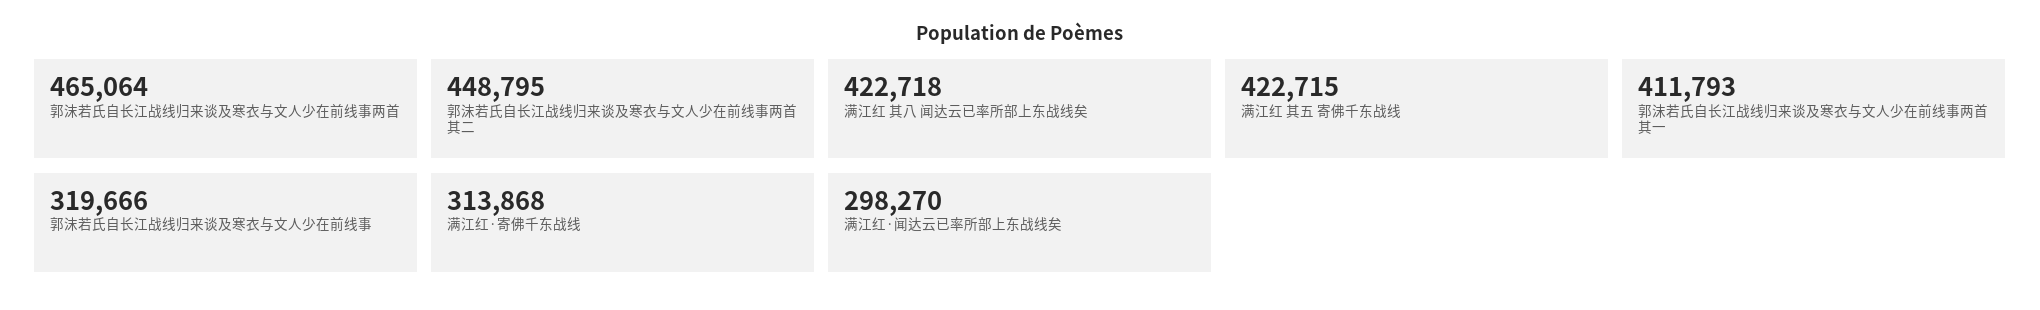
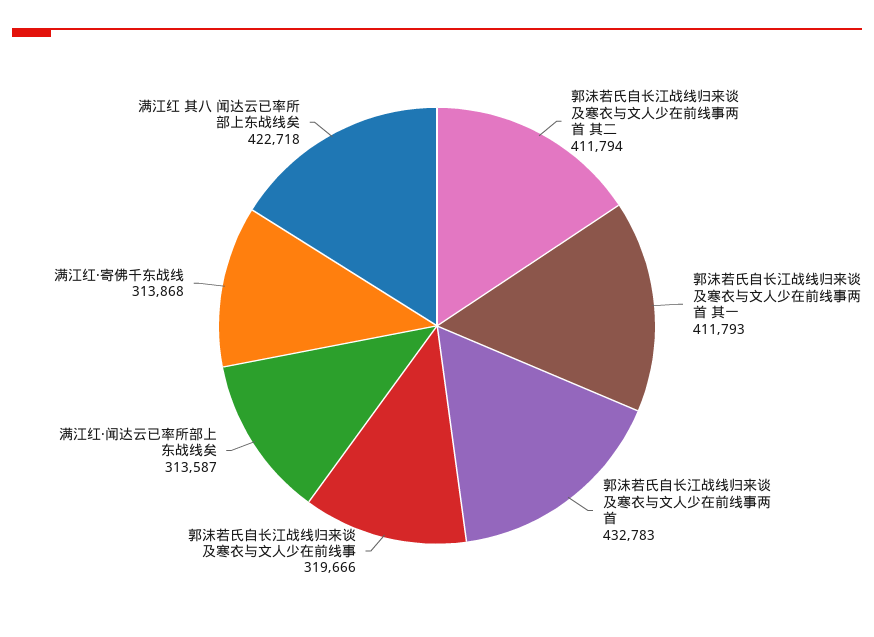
郭沫若氏自长江战线归来谈及寒衣与文人少在前线事两首: 465064 -> 432783
郭沫若氏自长江战线归来谈及寒衣与文人少在前线事两首 其二: 448795 -> 411794
满江红 其五 寄佛千东战线: 422715 -> none
满江红·闻达云已率所部上东战线矣: 298270 -> 313587

